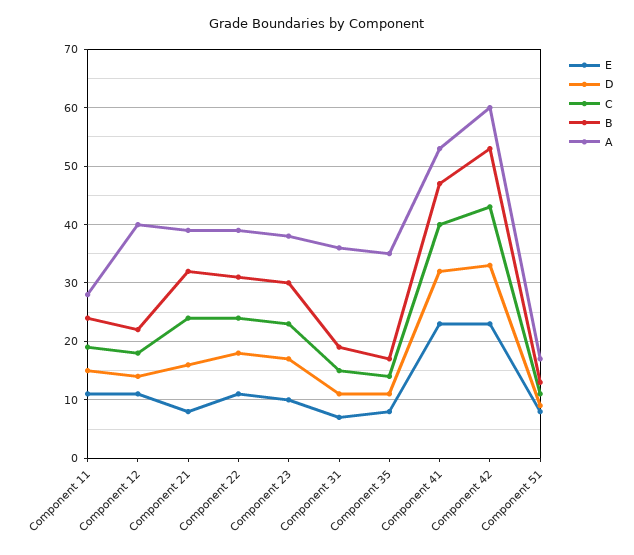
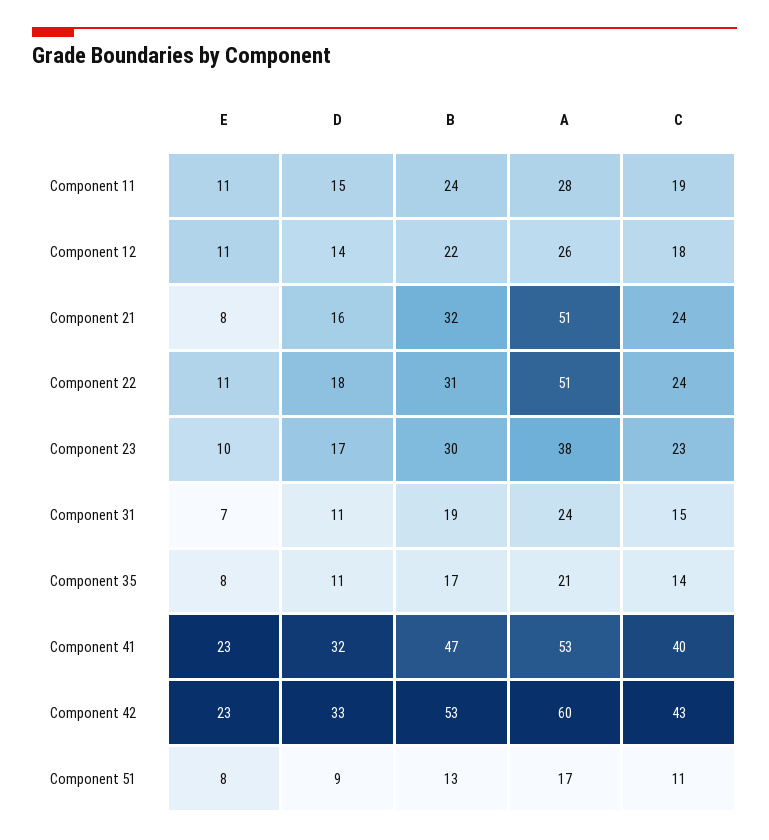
A, Component 12: 40 -> 26
A, Component 21: 40 -> 51
A, Component 22: 40 -> 51
A, Component 31: 35 -> 24
A, Component 35: 35 -> 21

